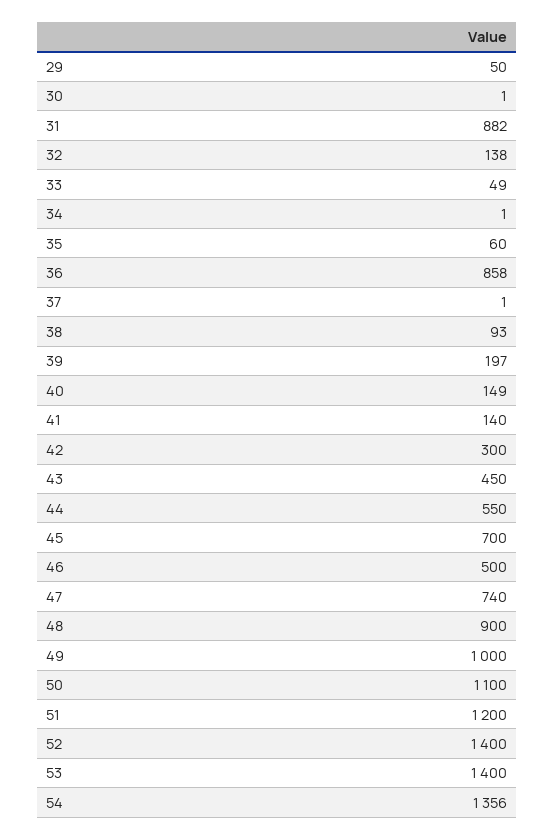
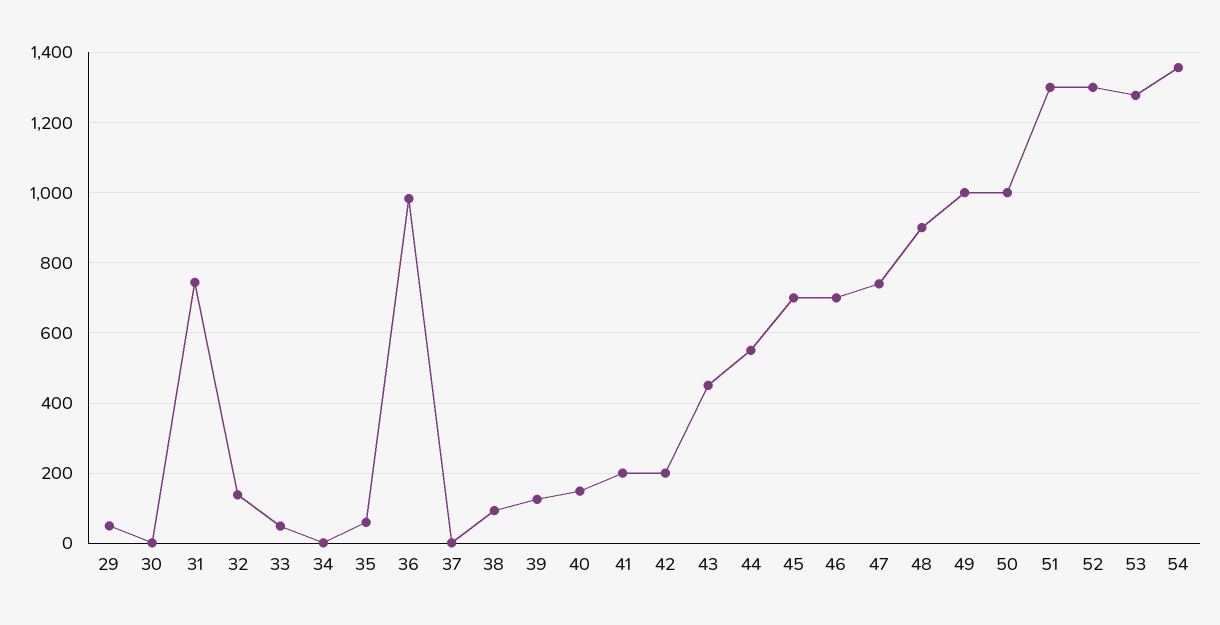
31: 882 -> 740
36: 858 -> 980
39: 197 -> 120
41: 140 -> 200
42: 300 -> 200
46: 500 -> 700
50: 1100 -> 1000
51: 1200 -> 1300
52: 1400 -> 1300
53: 1400 -> 1280

